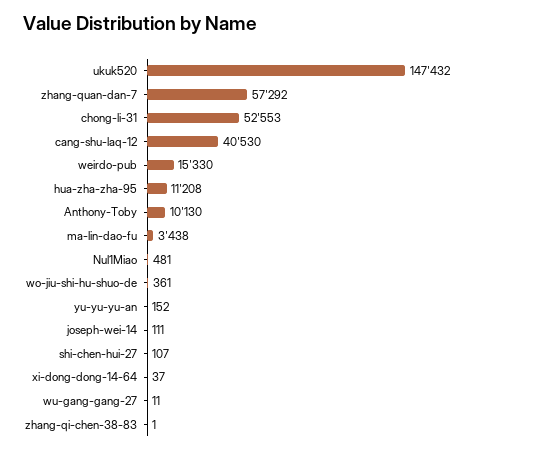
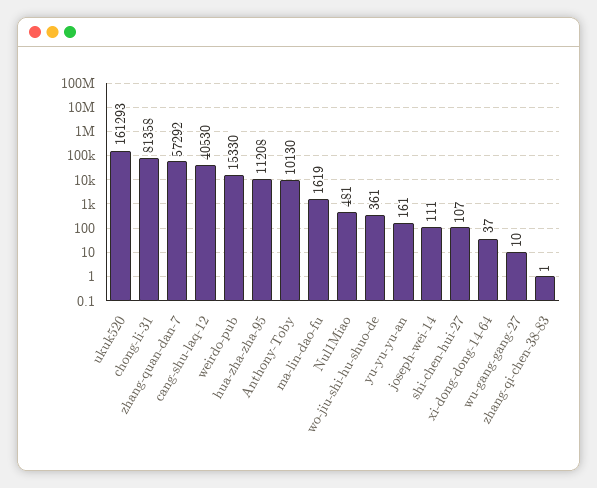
ukuk520: 147432 -> 161293
chong-li-31: 52553 -> 81358
ma-lin-dao-fu: 3438 -> 1619
yu-yu-yu-an: 152 -> 161
wu-gang-gang-27: 11 -> 10

